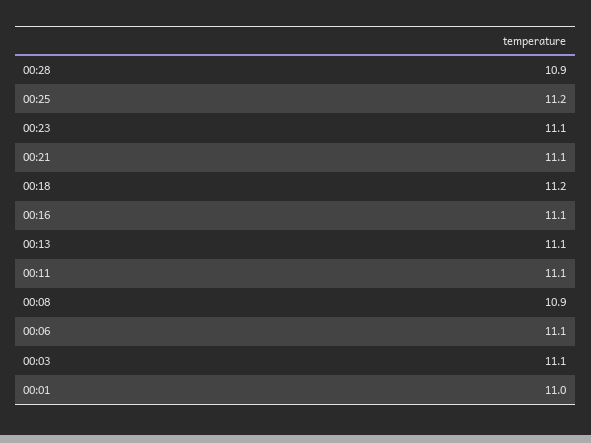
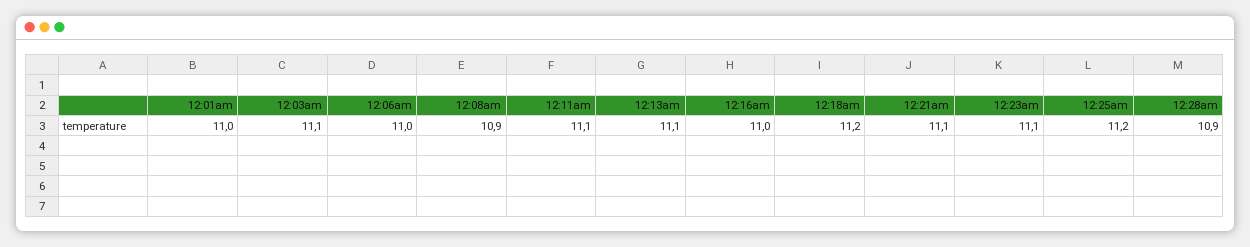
00:16: 11.1 -> 11
00:06: 11.1 -> 11

